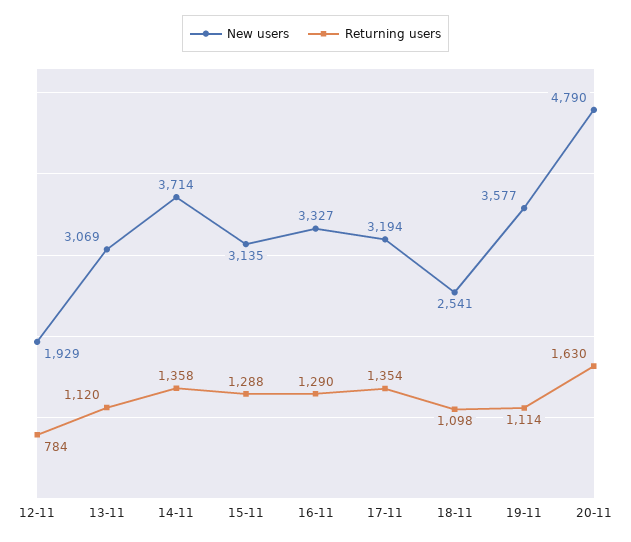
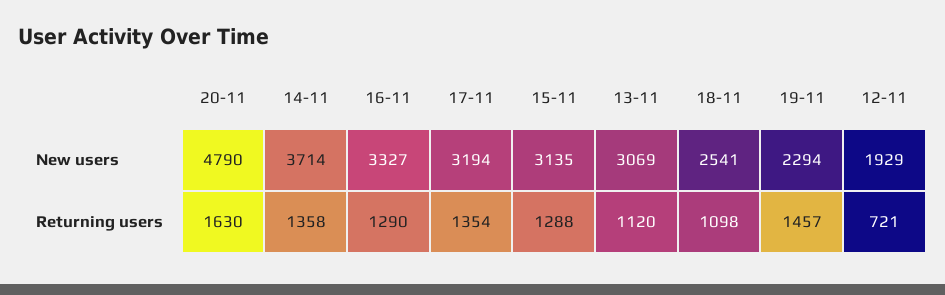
Returning users, 12-11: 784 -> 721
New users, 19-11: 3577 -> 2294
Returning users, 19-11: 1114 -> 1457

